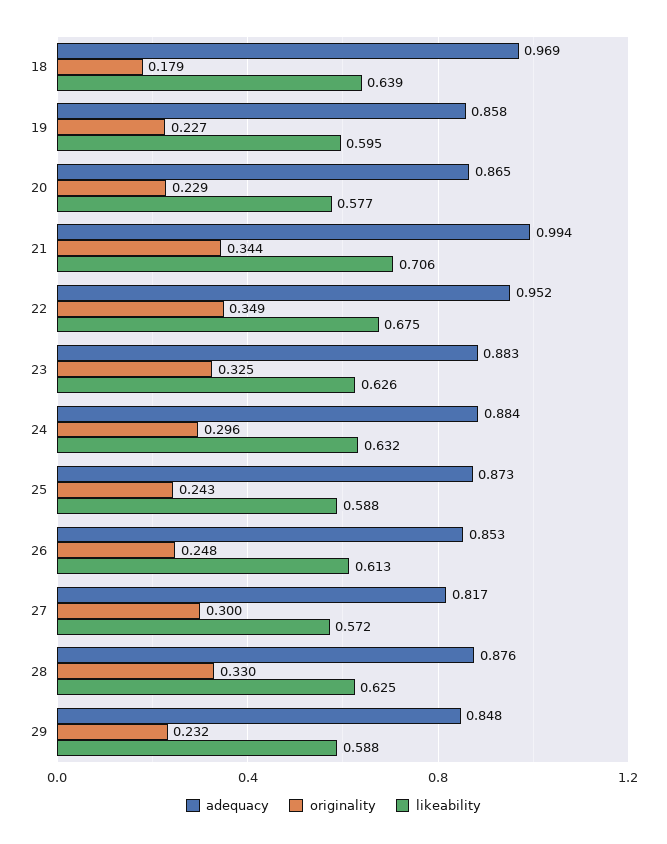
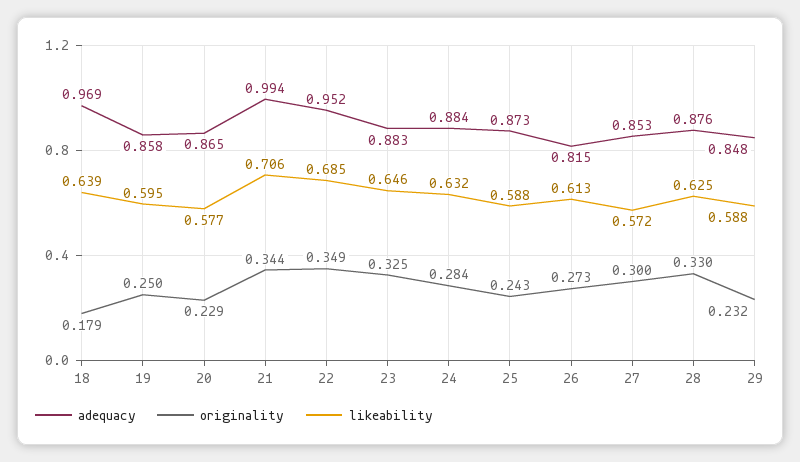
originality, 19: 0.227 -> 0.25
likeability, 22: 0.675 -> 0.685
likeability, 23: 0.626 -> 0.646
originality, 24: 0.296 -> 0.284
adequacy, 26: 0.853 -> 0.815
originality, 26: 0.248 -> 0.273
adequacy, 27: 0.817 -> 0.853

